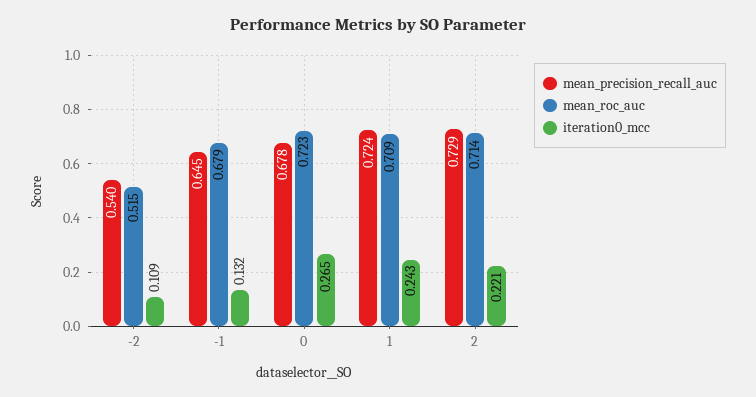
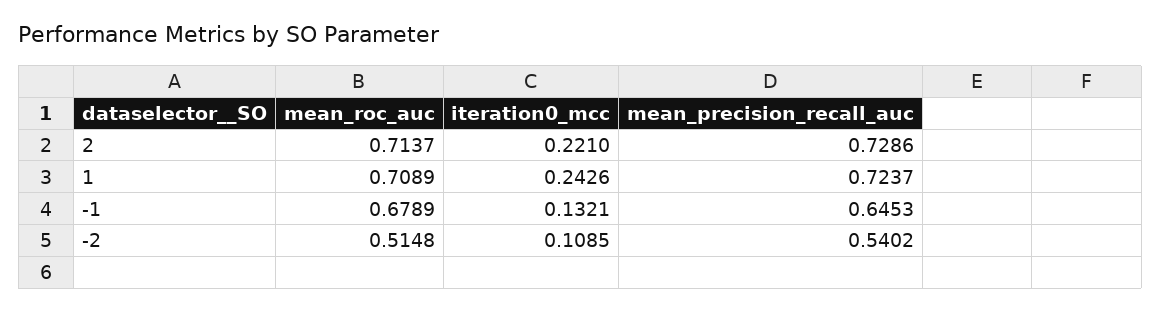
mean_precision_recall_auc, 0: 0.678 -> none
mean_roc_auc, 0: 0.723 -> none
iteration0_mcc, 0: 0.265 -> none

